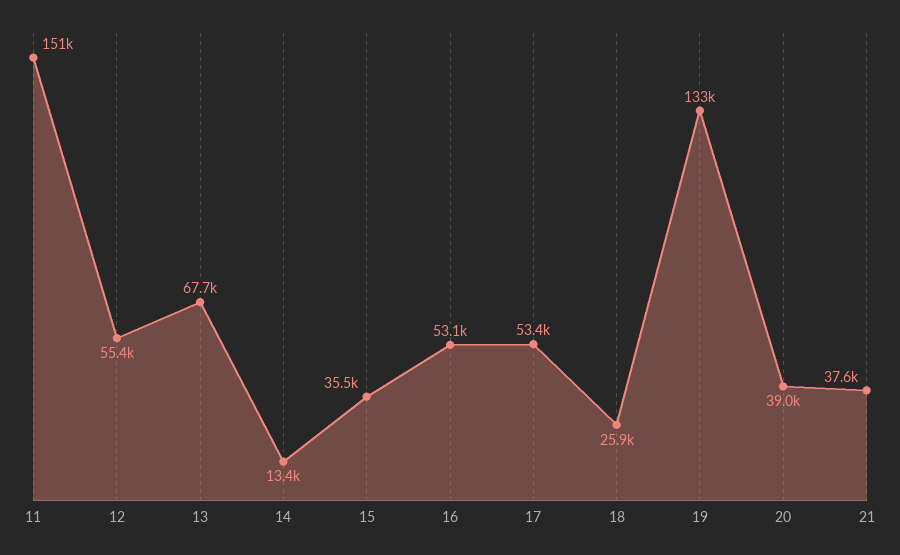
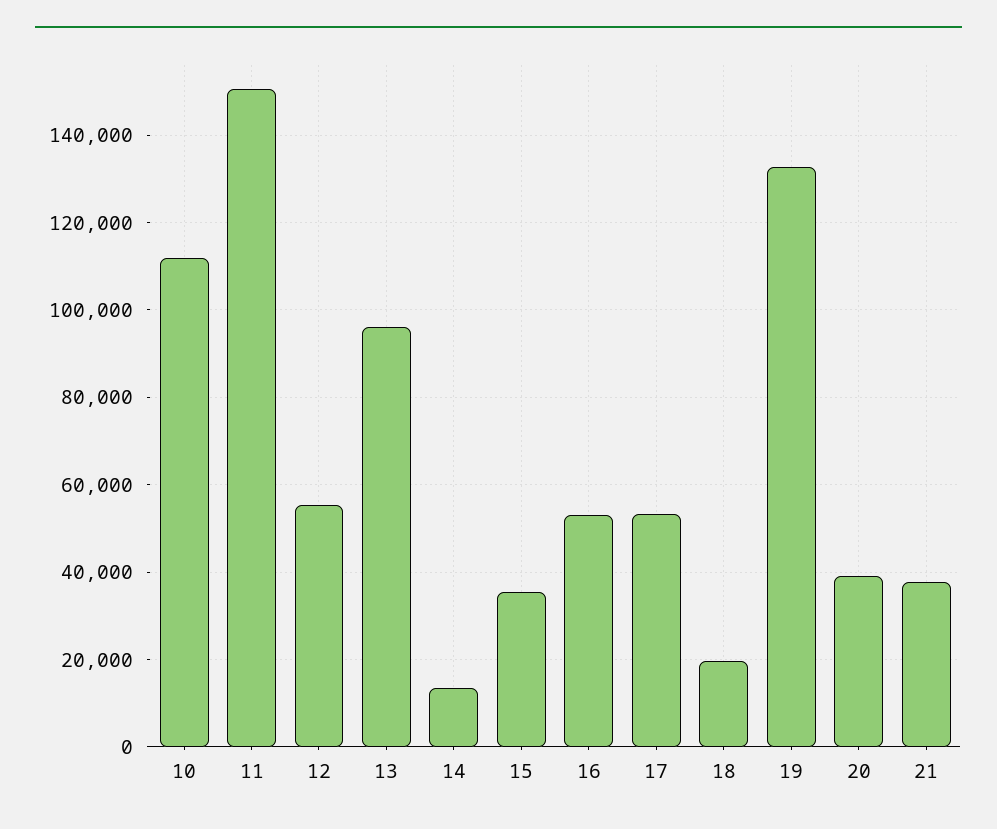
13: 67700 -> 96000
18: 25900 -> 20000
10: none -> 112000

